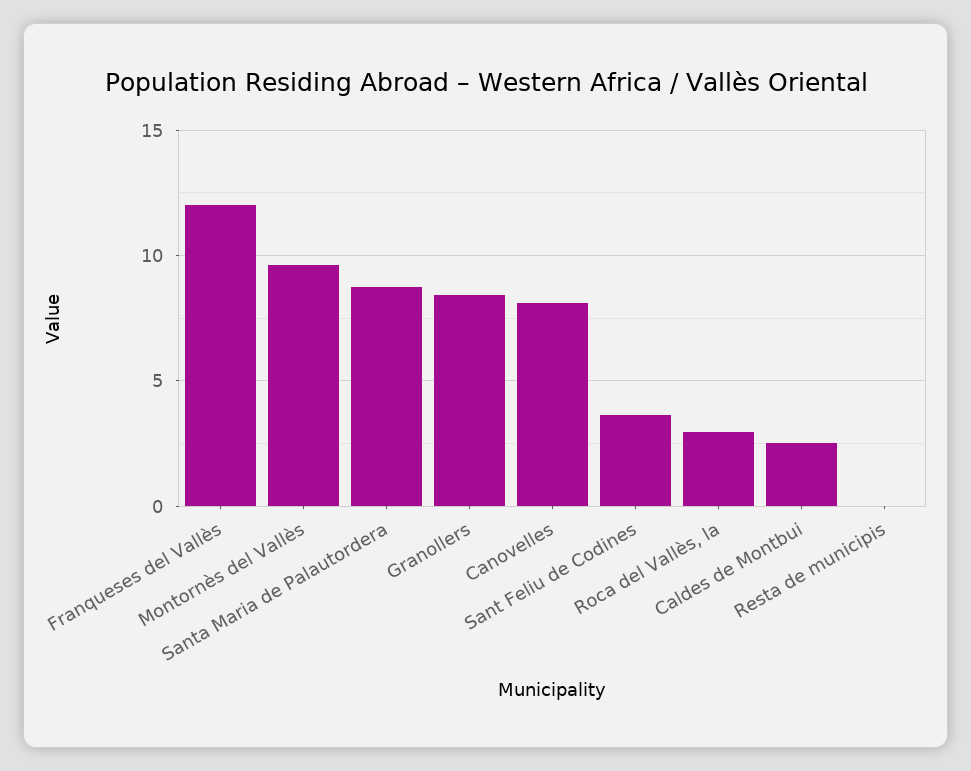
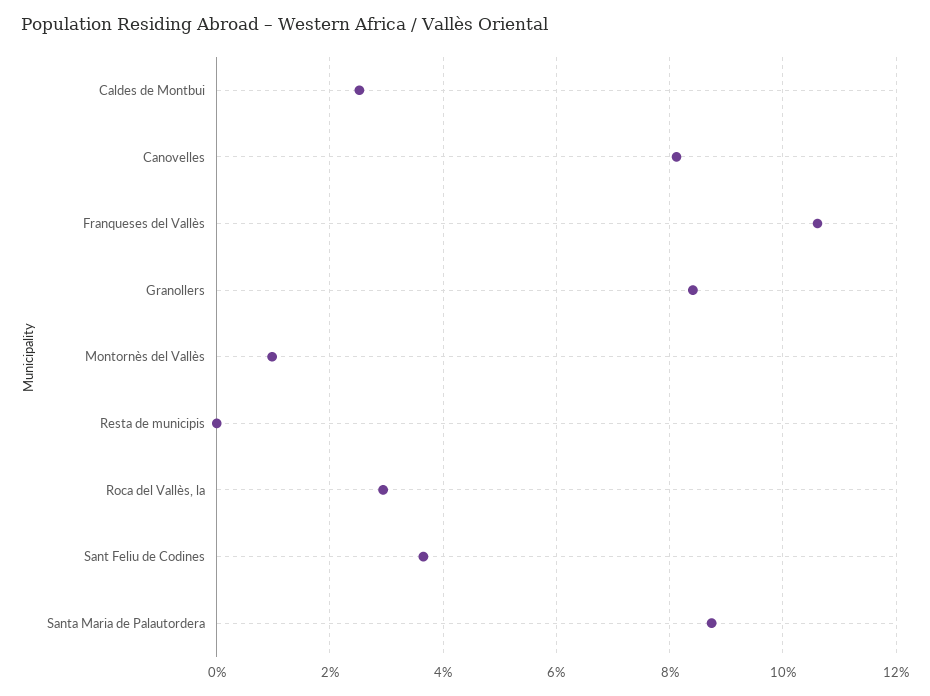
Franqueses del Vallès: 12 -> 10.6
Montornès del Vallès: 9.5 -> 1

